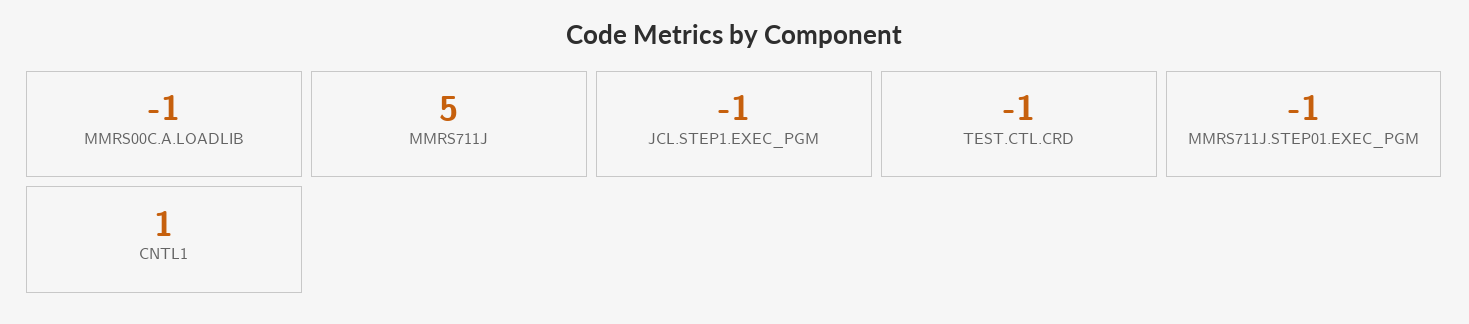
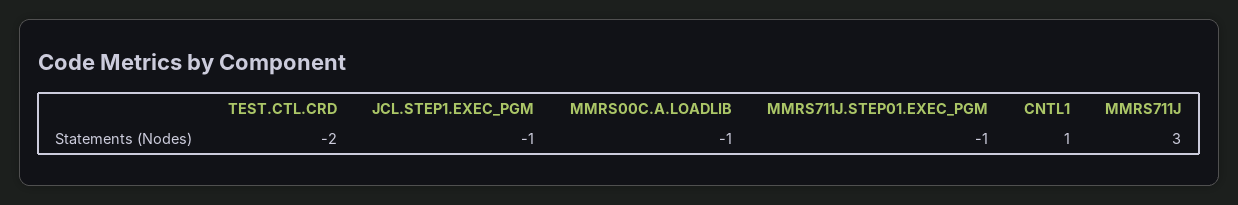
MMRS711J: 5 -> 3
TEST.CTL.CRD: -1 -> -2

